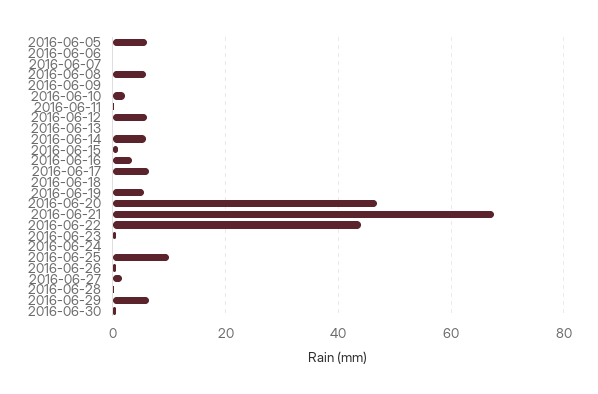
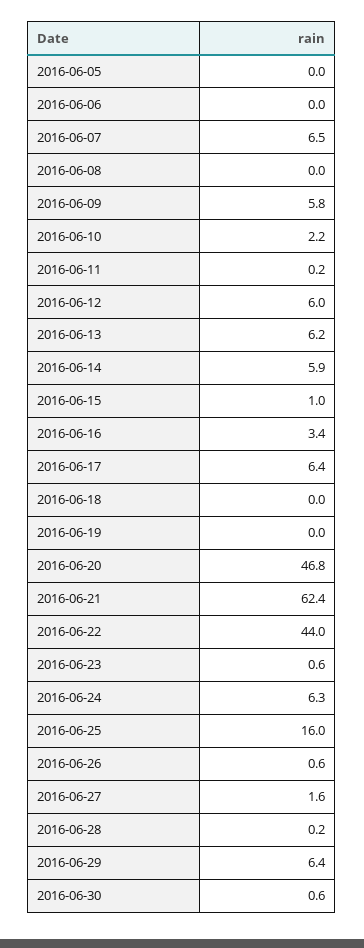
2016-06-05: 6 -> 0
2016-06-07: 0 -> 6.5
2016-06-08: 6 -> 0
2016-06-09: 0 -> 5.8
2016-06-13: 0 -> 6.2
2016-06-19: 6 -> 0
2016-06-21: 68 -> 62.4
2016-06-24: 0 -> 6.3
2016-06-25: 10 -> 16

